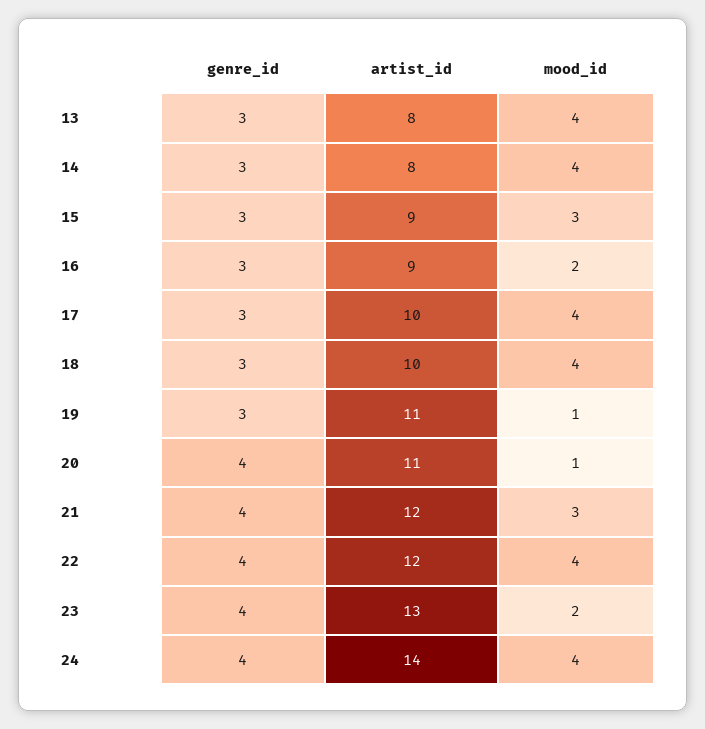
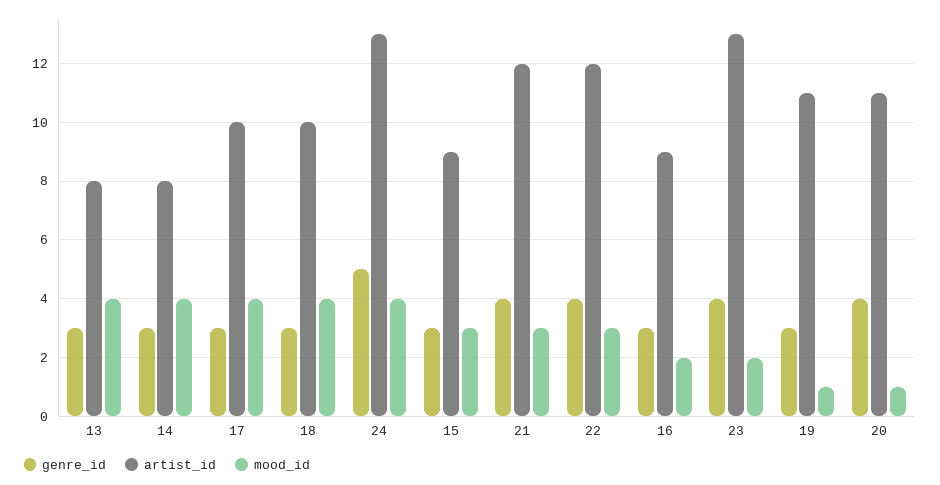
mood_id, 22: 4 -> 3
genre_id, 24: 4 -> 5
artist_id, 24: 14 -> 13

